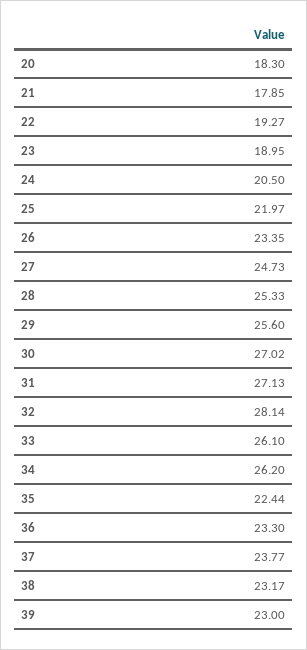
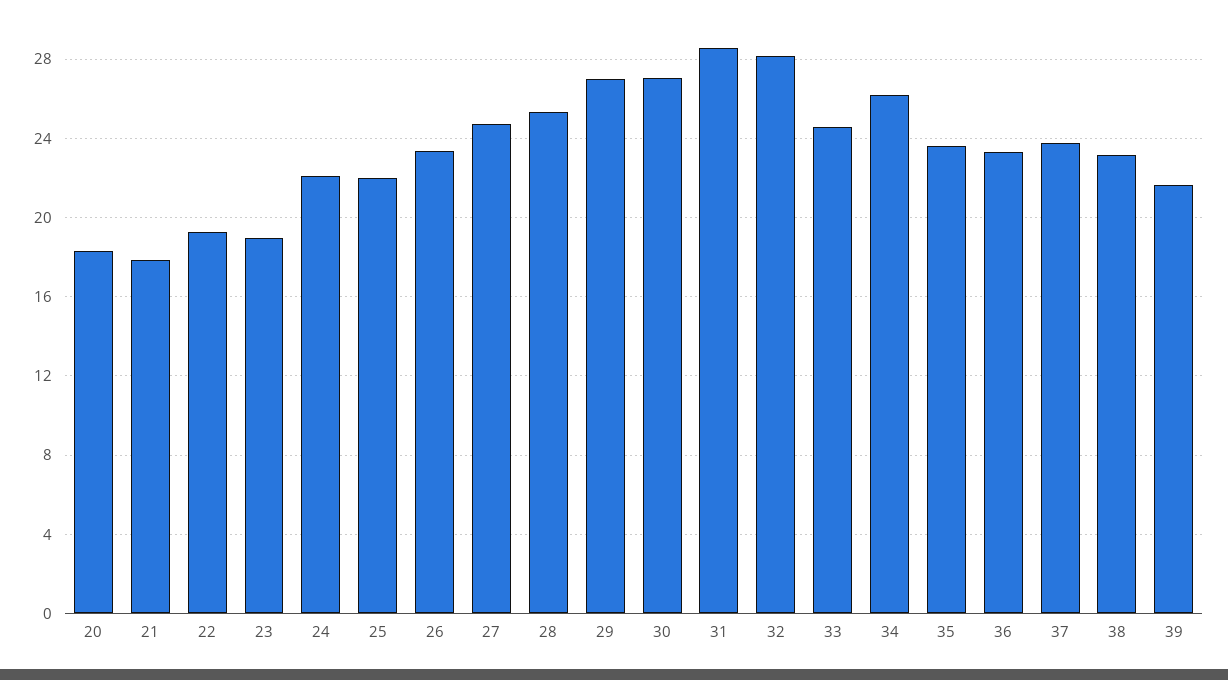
24: 20.5 -> 22
29: 25.6 -> 27
31: 27.13 -> 28.5
33: 26.1 -> 24.5
35: 22.44 -> 23.5
39: 23 -> 21.5

